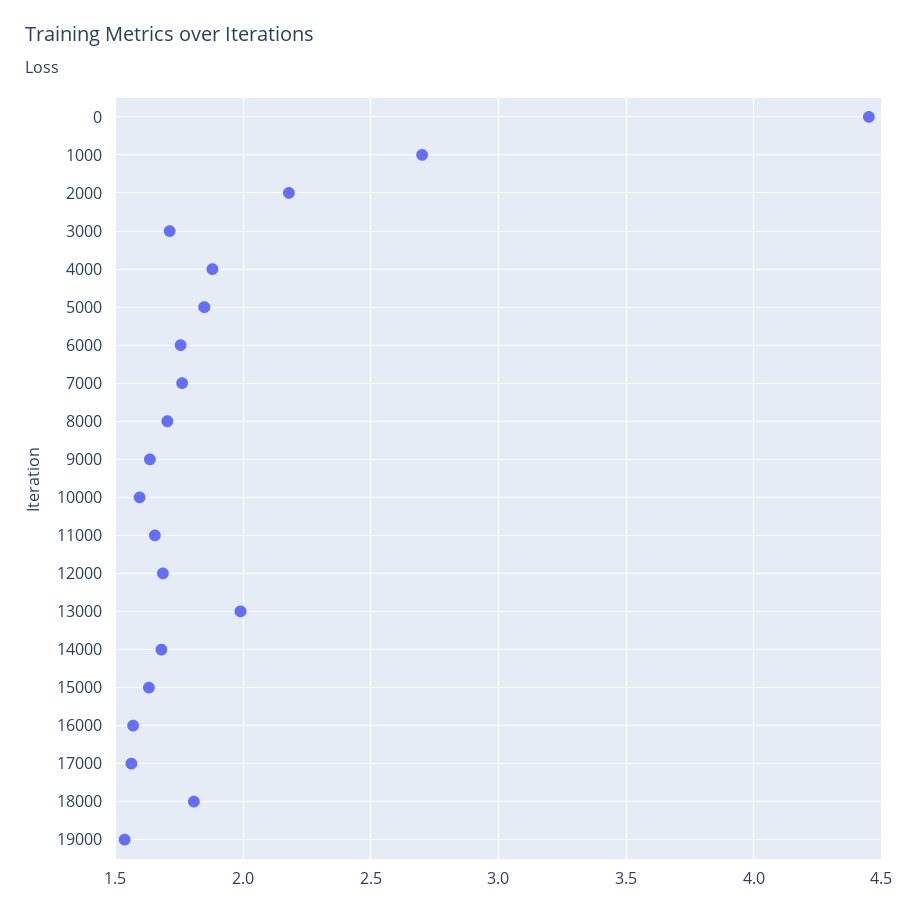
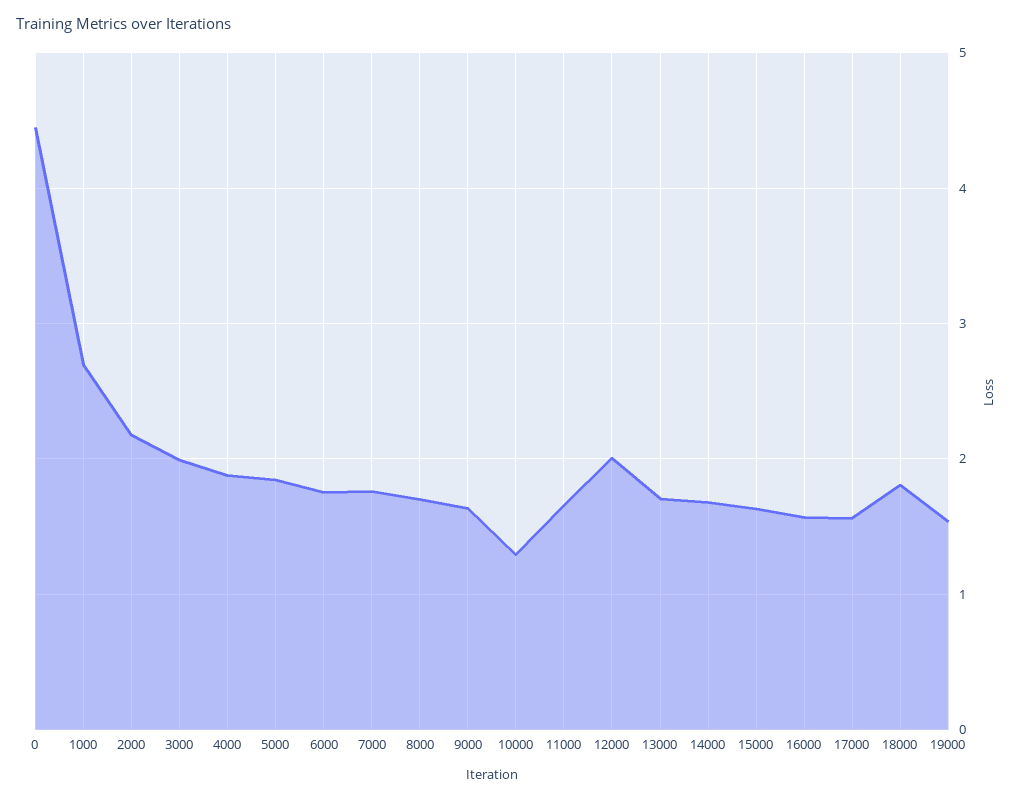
3000: 1.7 -> 2
10000: 1.6 -> 1.3
12000: 1.7 -> 2
13000: 2 -> 1.7

